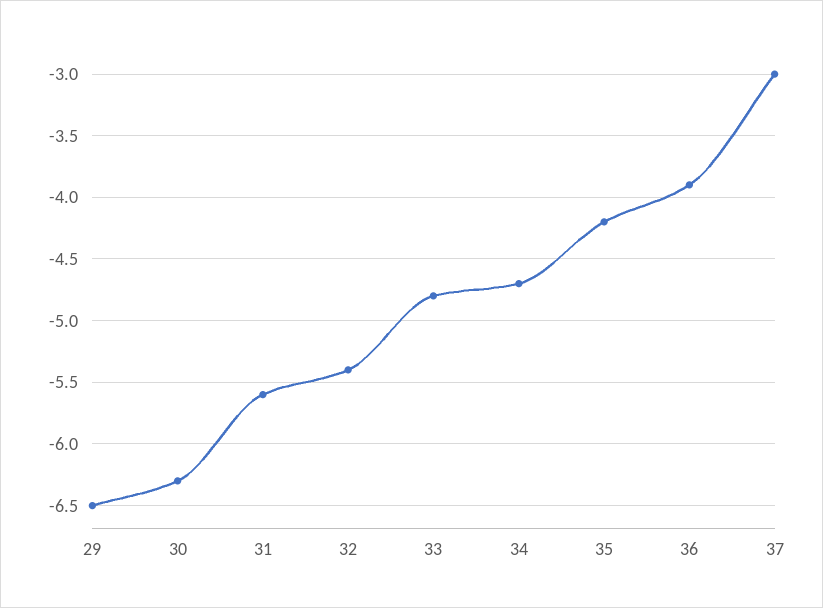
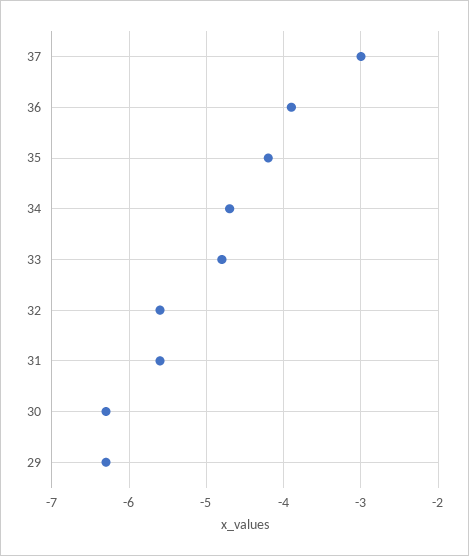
29: -6.5 -> -6.3
32: -5.4 -> -5.6

